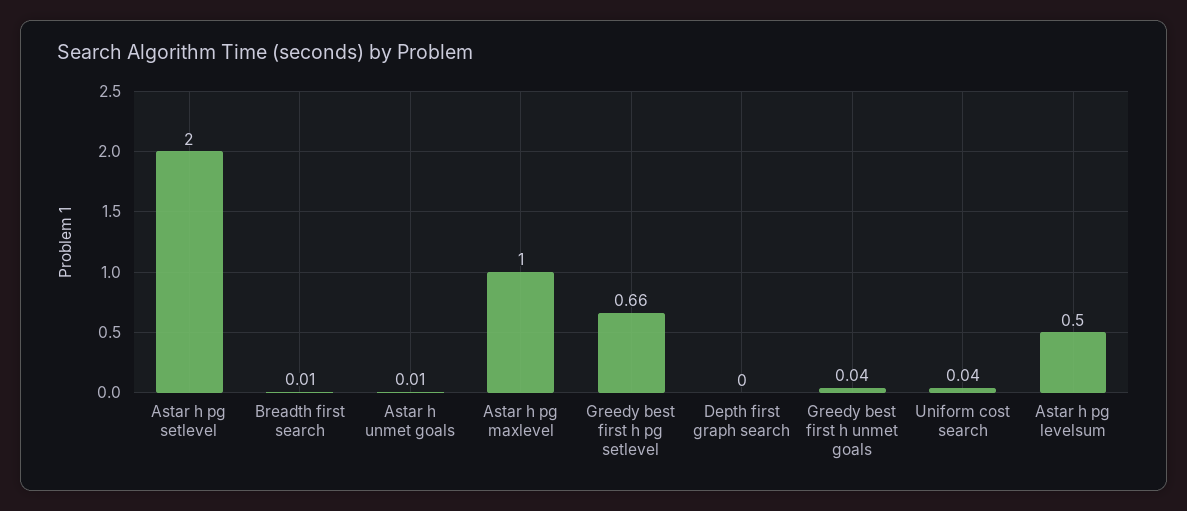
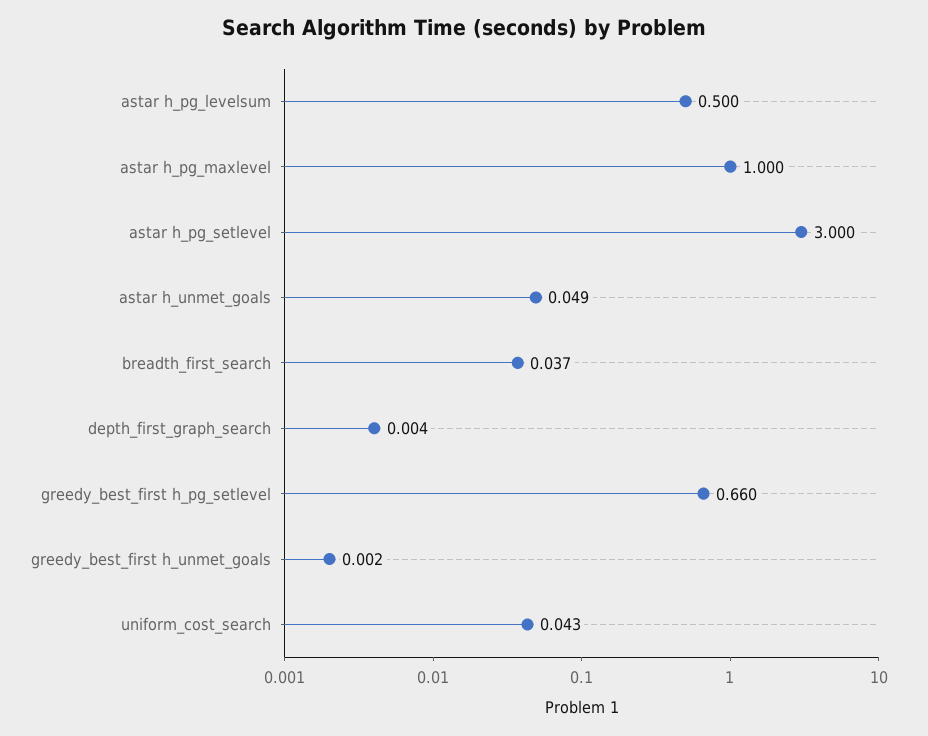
Astar h pg setlevel: 2 -> 3
Breadth first search: 0.01 -> 0.037
Astar h unmet goals: 0.01 -> 0.049
Greedy best first h unmet goals: 0.04 -> 0.002

